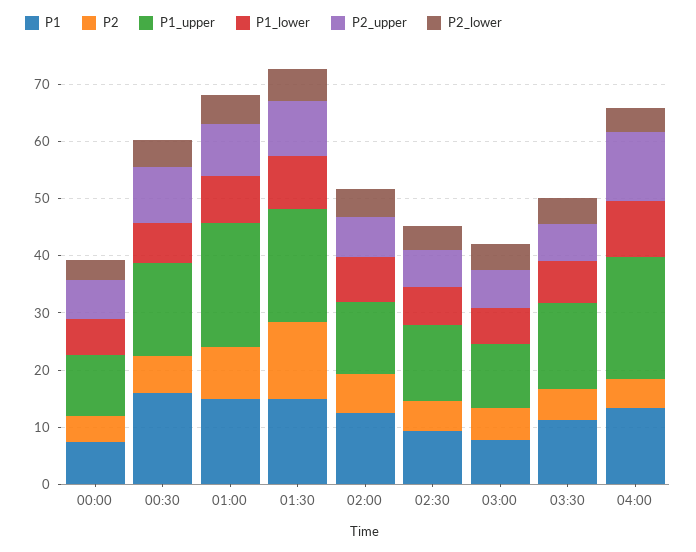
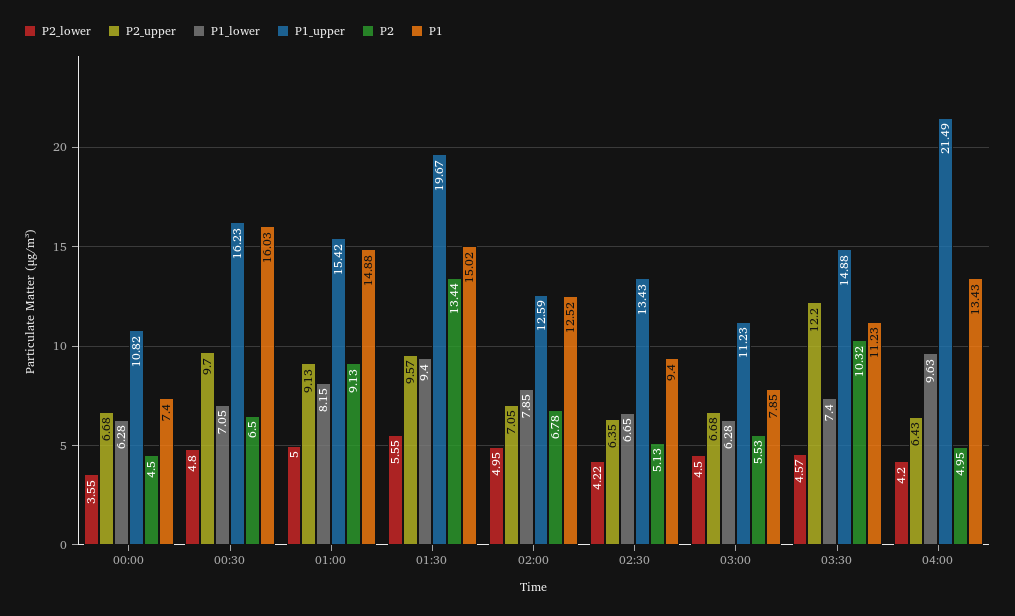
P1_upper, 01:00: 22 -> 15.42
P2, 03:30: 6 -> 10.32
P2_upper, 03:30: 6 -> 12.2
P2_upper, 04:00: 12 -> 6.43

